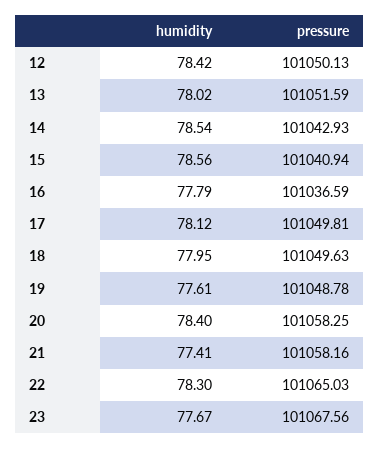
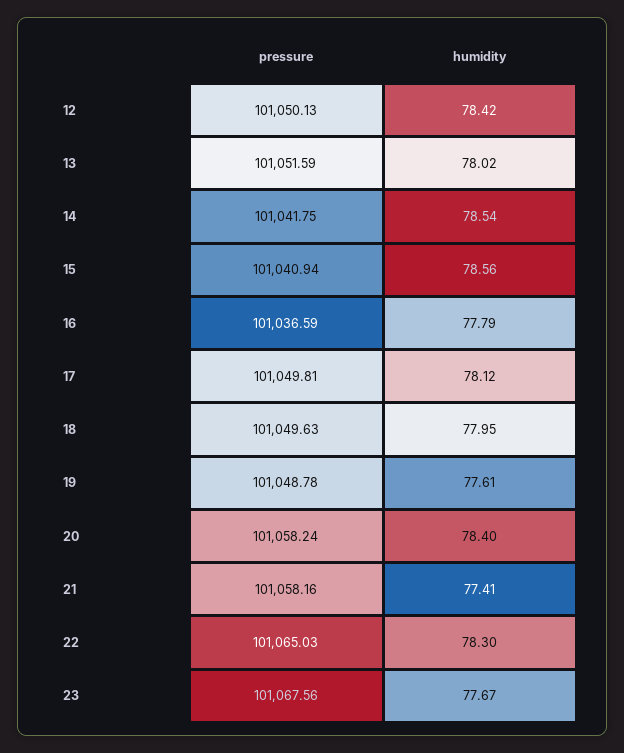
pressure, 14: 101042.93 -> 101041.75
pressure, 20: 101058.25 -> 101058.24

